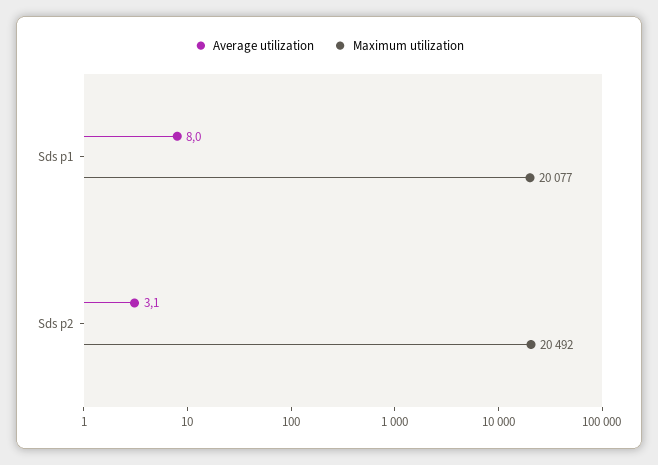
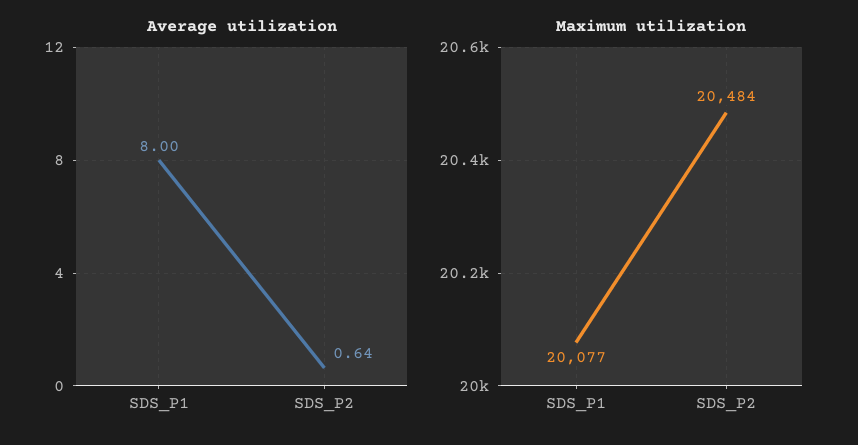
Average utilization, Sds p2: 3.1 -> 0.64
Maximum utilization, Sds p2: 20492 -> 20484

